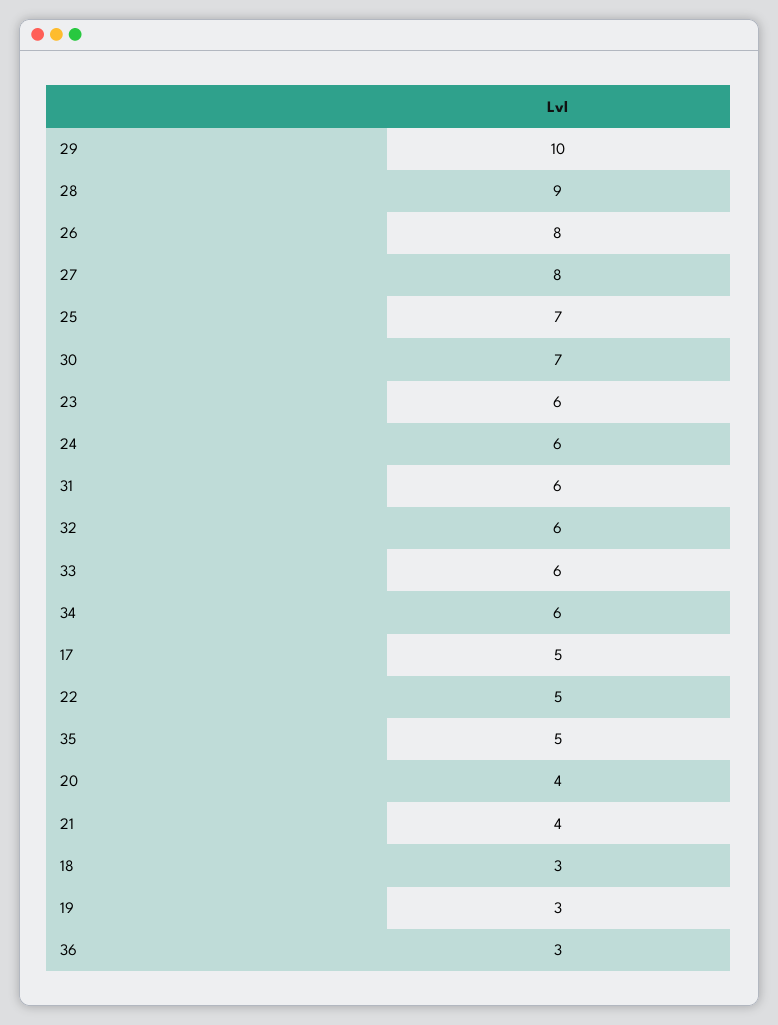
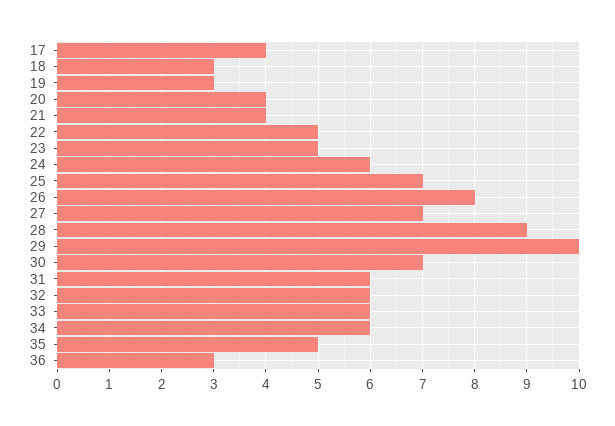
27: 8 -> 7
23: 6 -> 5
17: 5 -> 4

